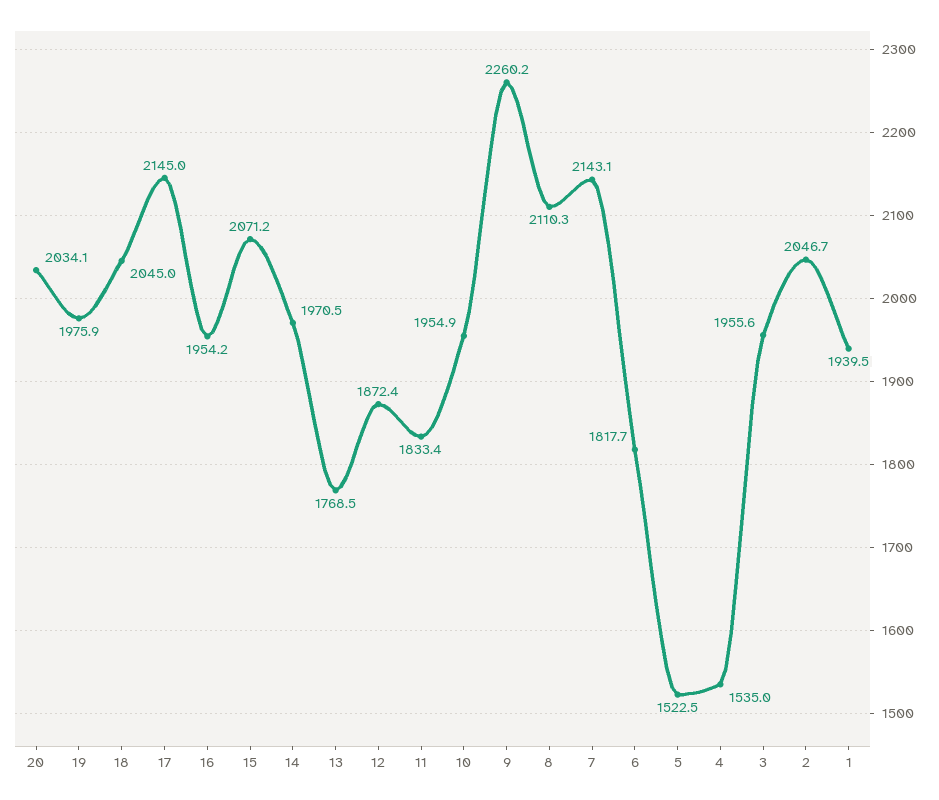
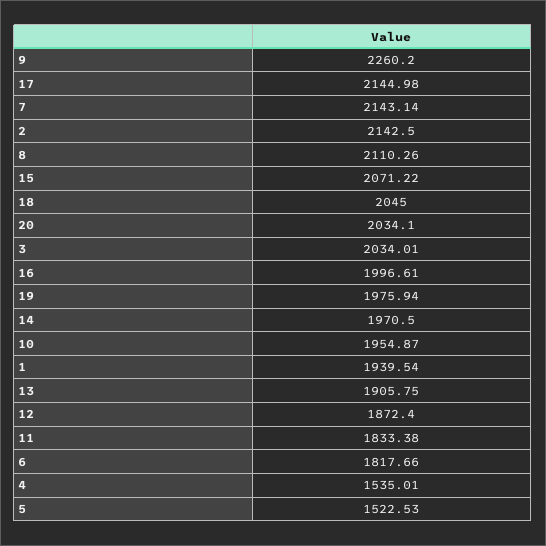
16: 1954.2 -> 1996.61
13: 1768.5 -> 1905.75
3: 1955.6 -> 2034.01
2: 2046.7 -> 2142.5

